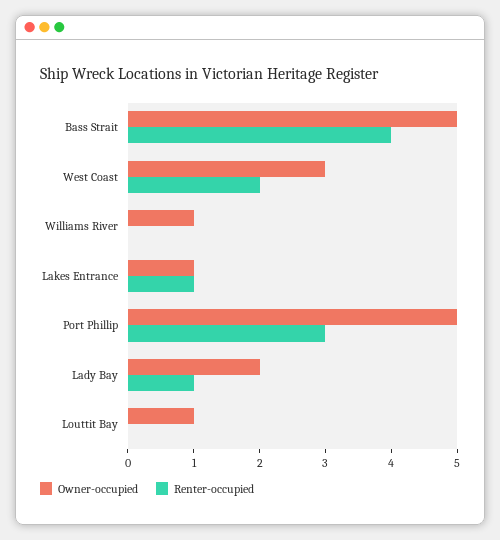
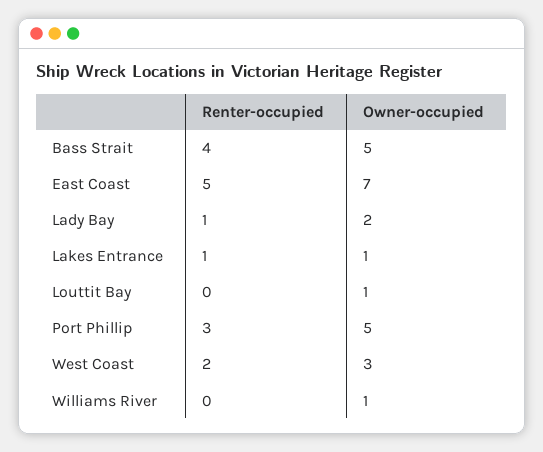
Renter-occupied, East Coast: none -> 5
Owner-occupied, East Coast: none -> 7

